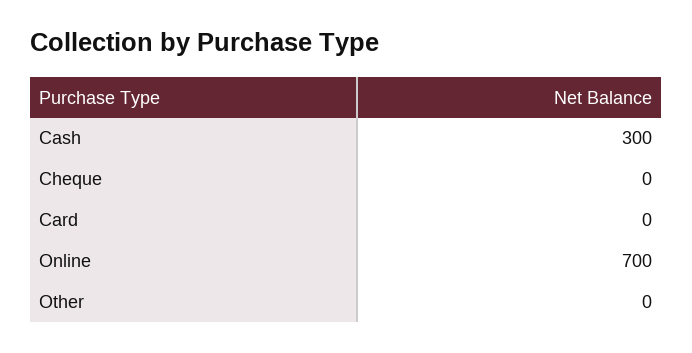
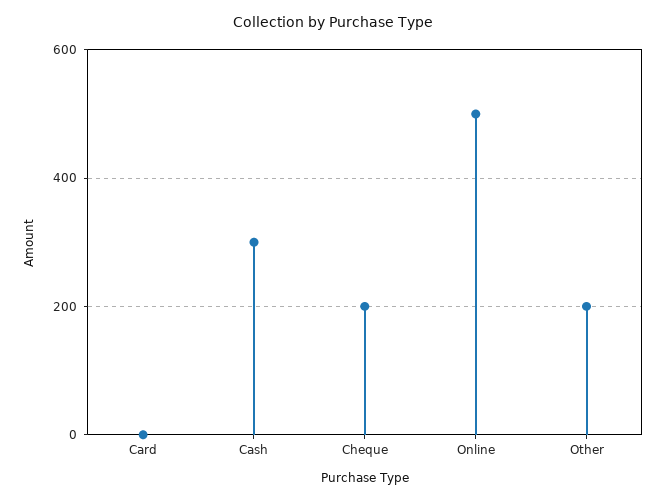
Cheque: 0 -> 200
Online: 700 -> 500
Other: 0 -> 200

